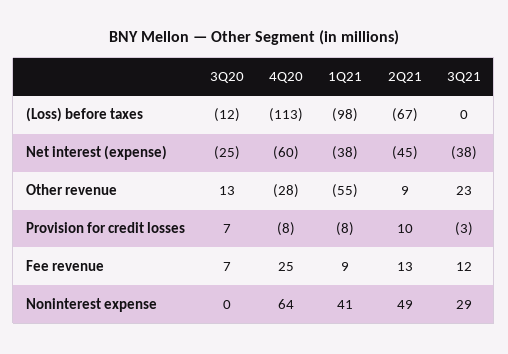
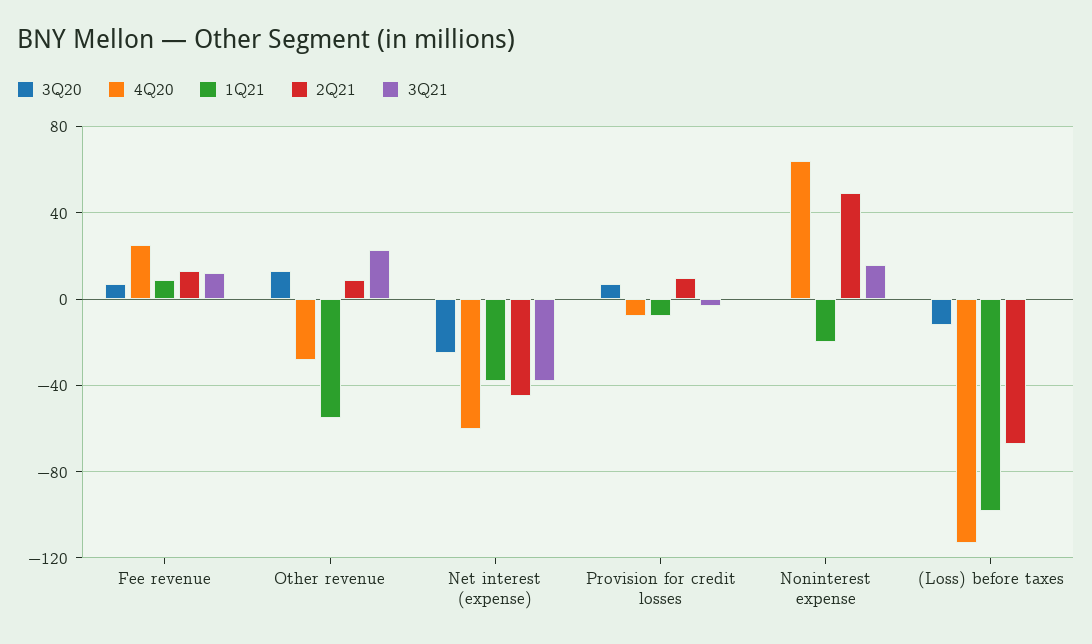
1Q21, Noninterest expense: 41 -> -20
3Q21, Noninterest expense: 29 -> 15

